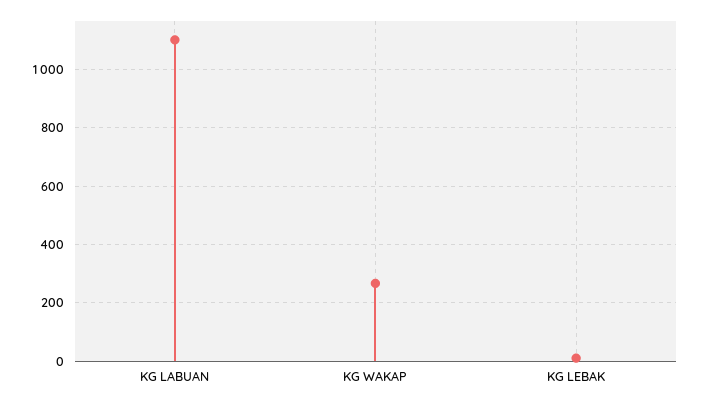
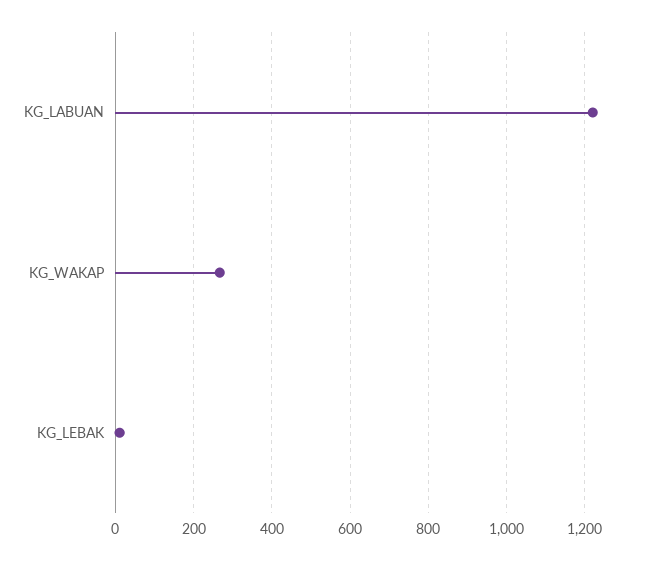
KG LABUAN: 1100 -> 1220

